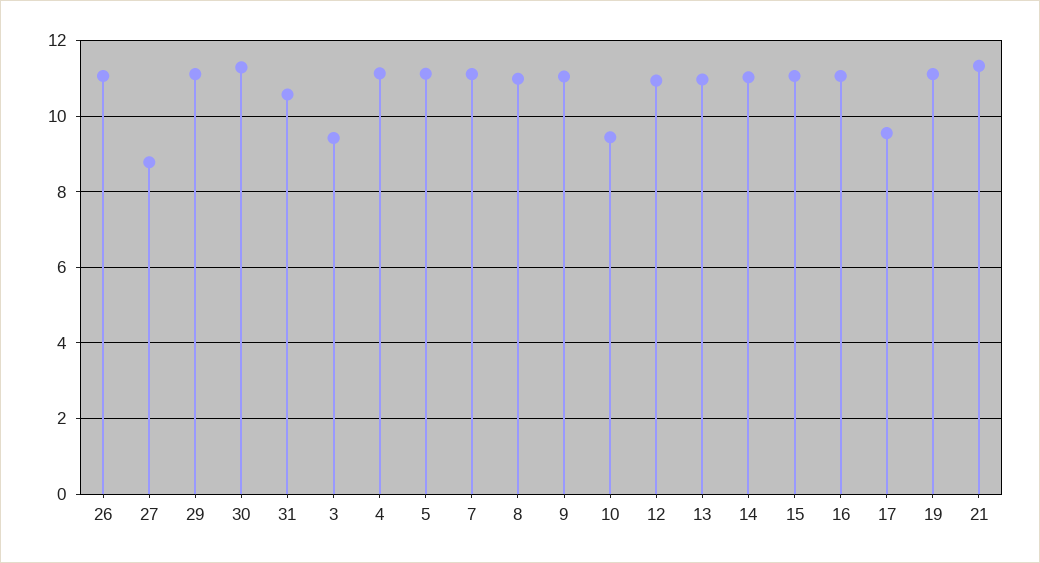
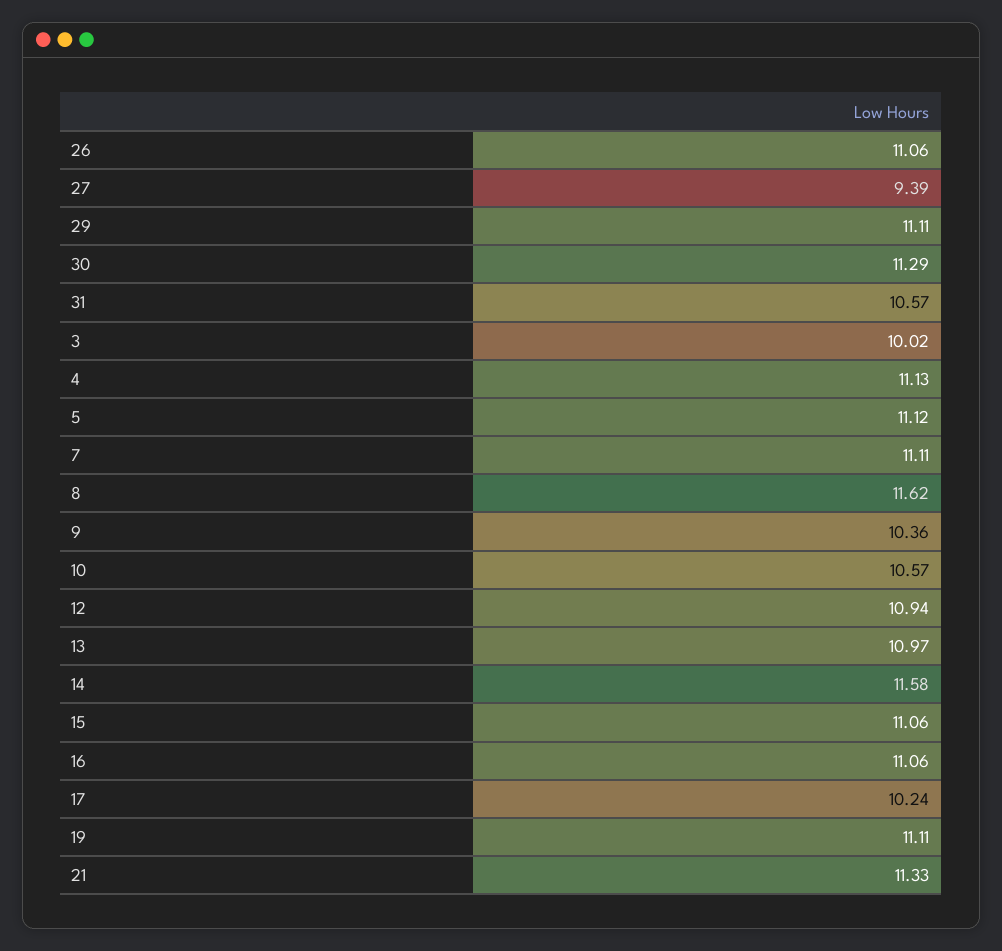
27: 8.8 -> 9.39
3: 9.4 -> 10.02
8: 11 -> 11.62
9: 11 -> 10.36
10: 9.4 -> 10.57
14: 11 -> 11.58
17: 9.6 -> 10.24

